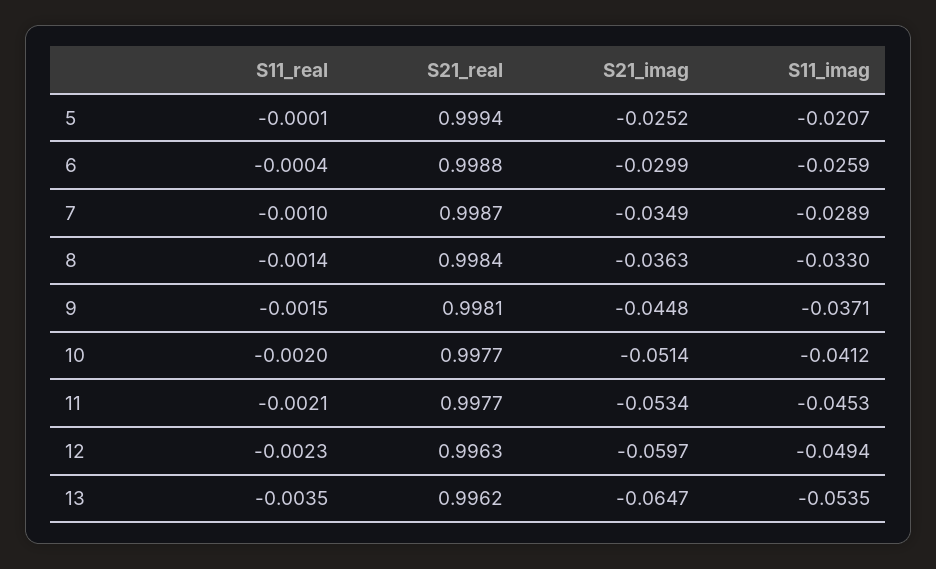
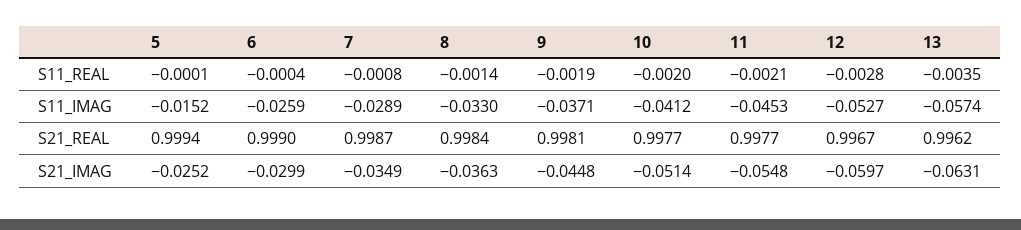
S11_imag, 5: -0.0207 -> -0.0152
S21_real, 6: 0.9988 -> 0.999
S11_real, 7: -0.001 -> -0.0008
S11_real, 9: -0.0015 -> -0.0019
S21_imag, 11: -0.0534 -> -0.0548
S11_real, 12: -0.0023 -> -0.0028
S21_real, 12: 0.9963 -> 0.9967
S11_imag, 12: -0.0494 -> -0.0527
S21_imag, 13: -0.0647 -> -0.0631
S11_imag, 13: -0.0535 -> -0.0574

